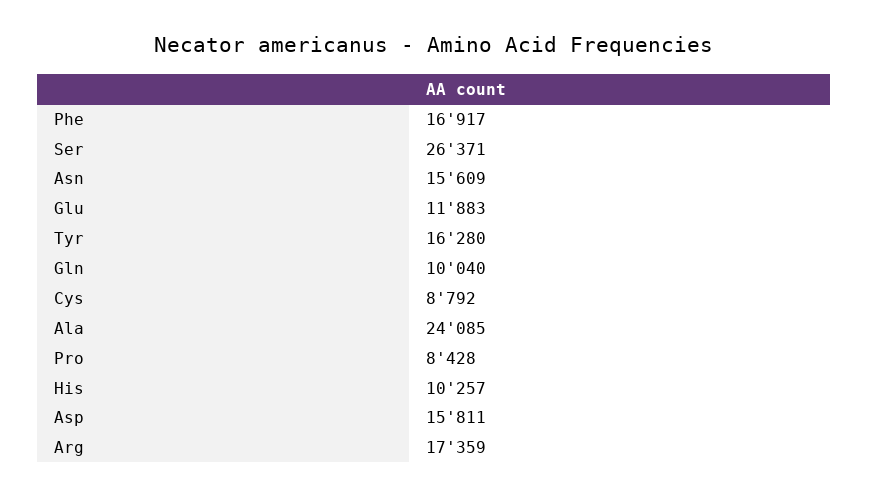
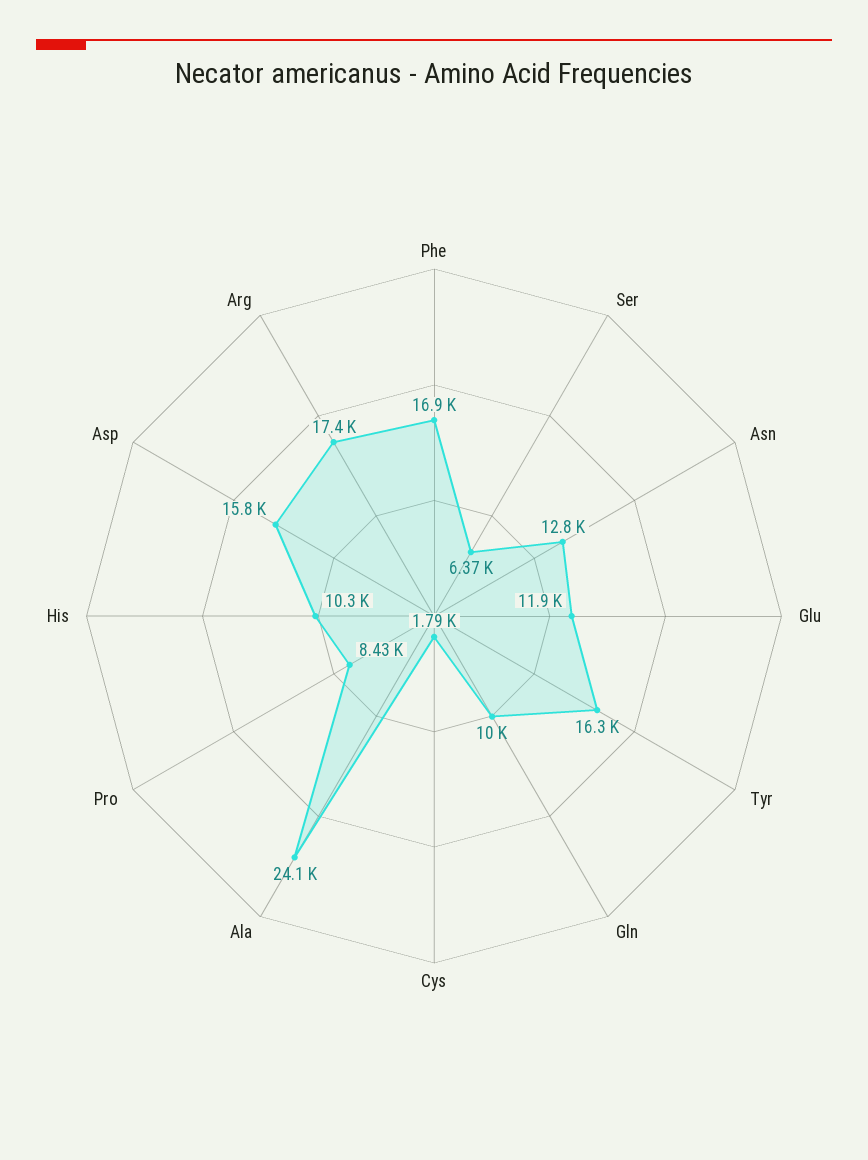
Ser: 26371 -> 6370
Asn: 15609 -> 12800
Cys: 8792 -> 1790

